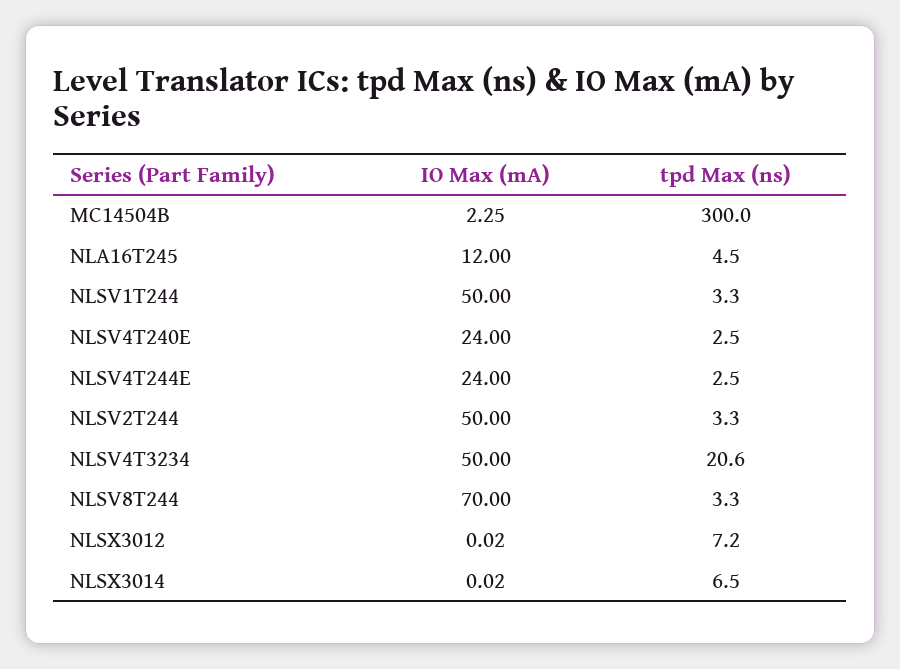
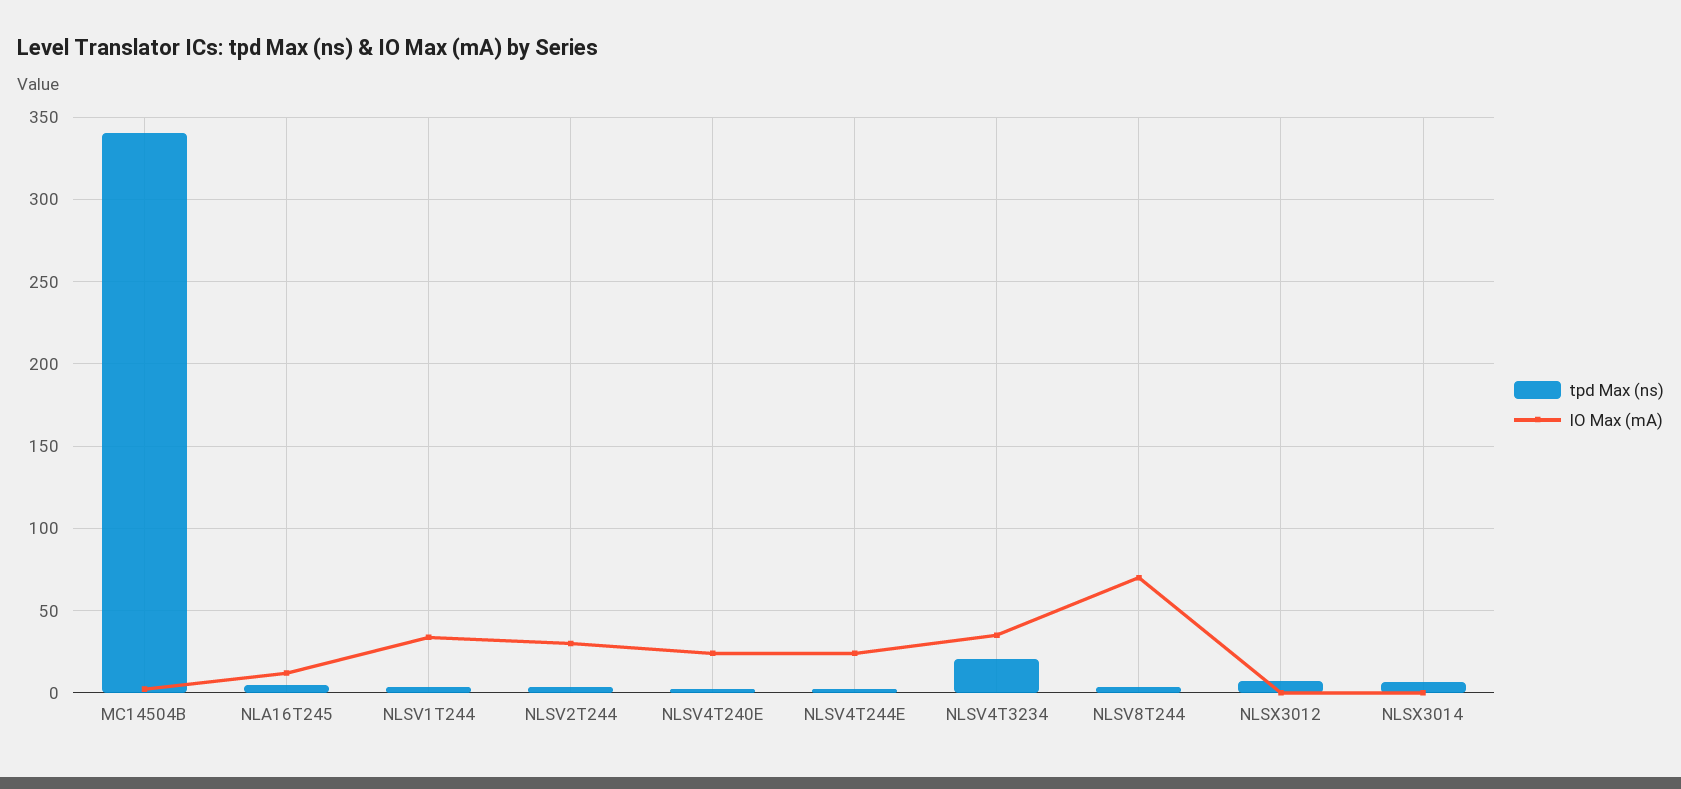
tpd Max (ns), MC14504B: 300 -> 340
IO Max (mA), NLSV1T244: 50 -> 35
IO Max (mA), NLSV2T244: 50 -> 30
IO Max (mA), NLSV4T3234: 50 -> 35

